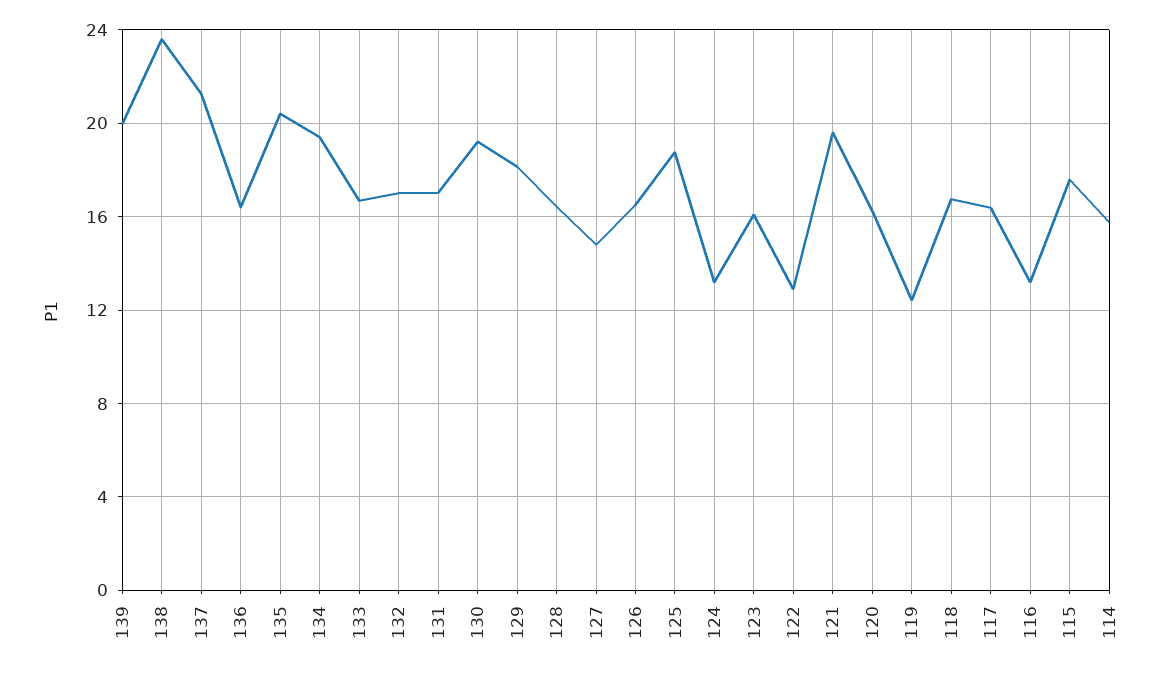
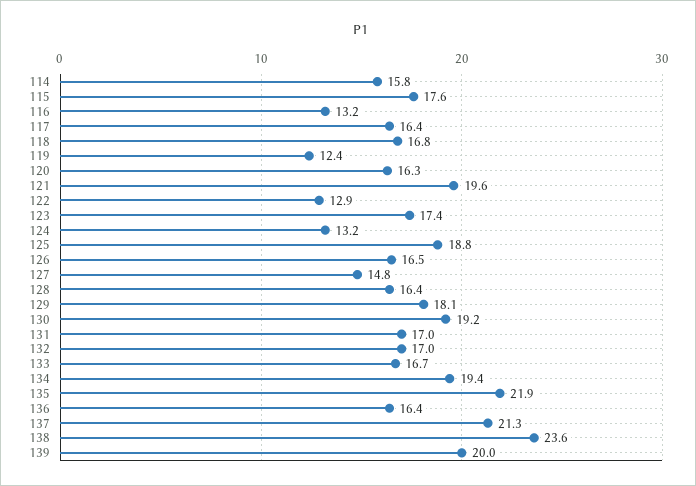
135: 20.5 -> 21.9
123: 16 -> 17.4

